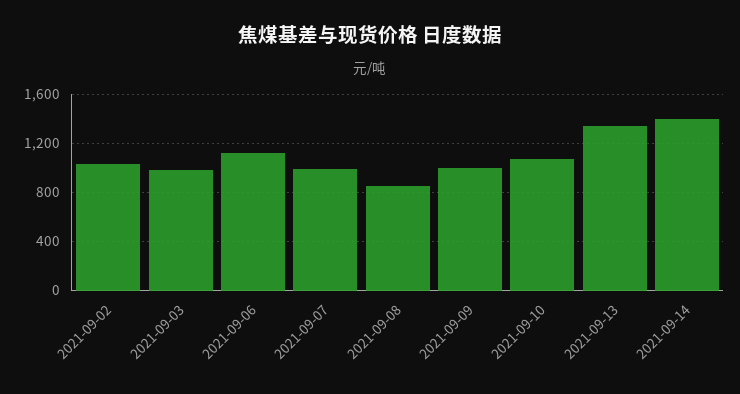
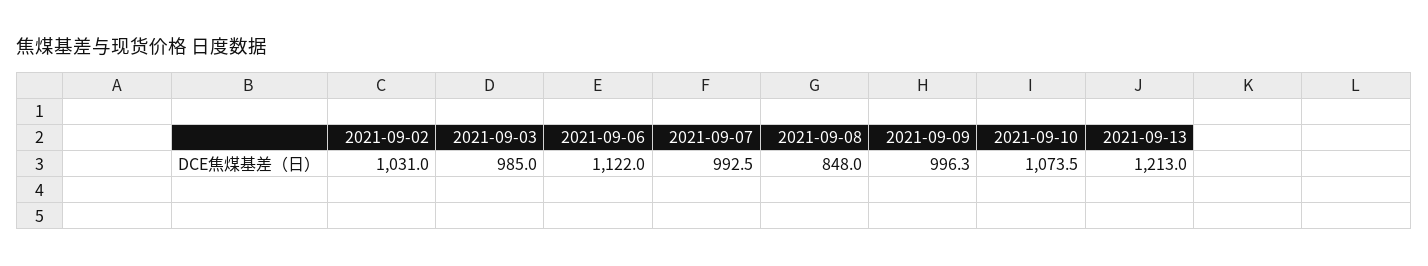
2021-09-13: 1350 -> 1213
2021-09-14: 1400 -> none

